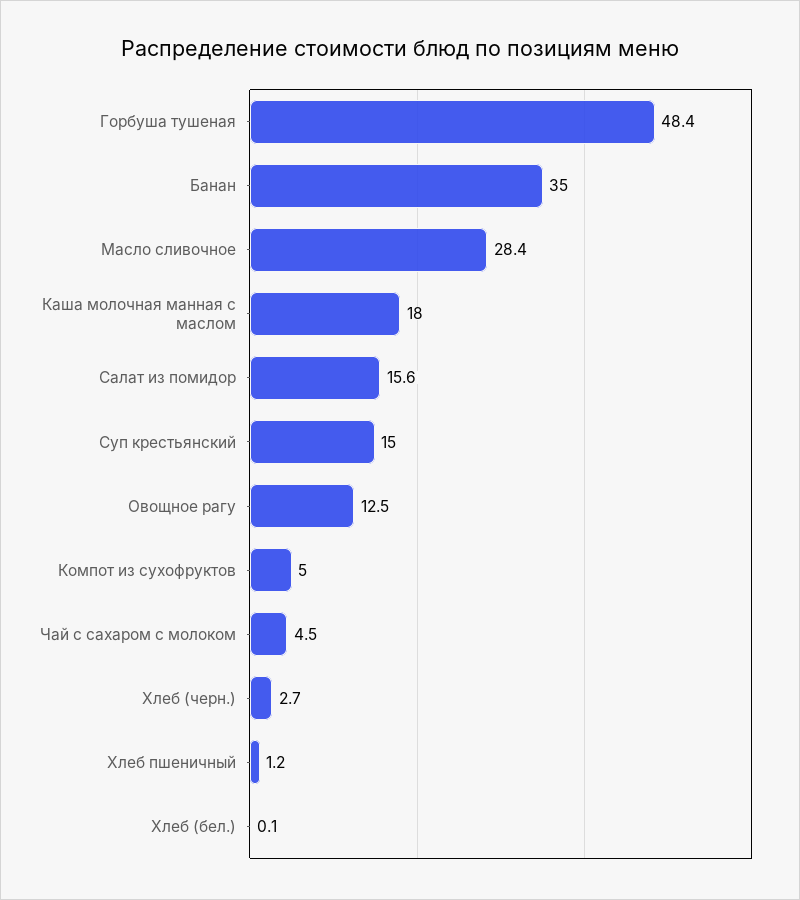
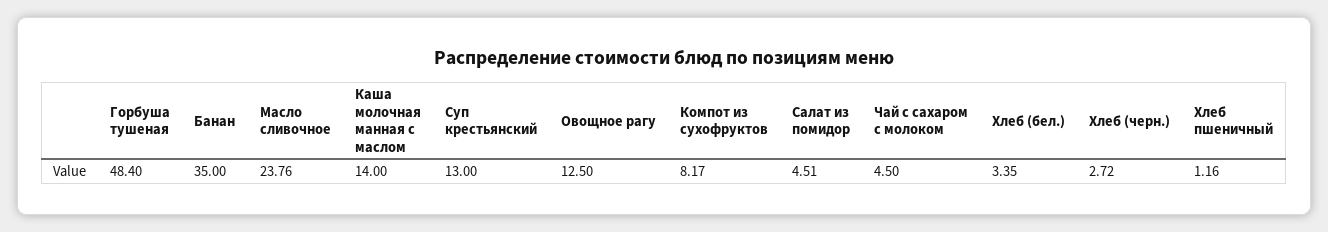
Масло сливочное: 28.4 -> 23.76
Каша молочная манная с маслом: 18 -> 14
Салат из помидор: 15.6 -> 4.51
Суп крестьянский: 15 -> 13
Компот из сухофруктов: 5 -> 8.17
Хлеб (бел.): 0.1 -> 3.35

